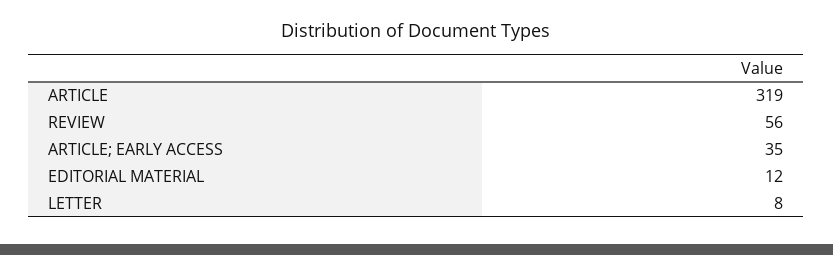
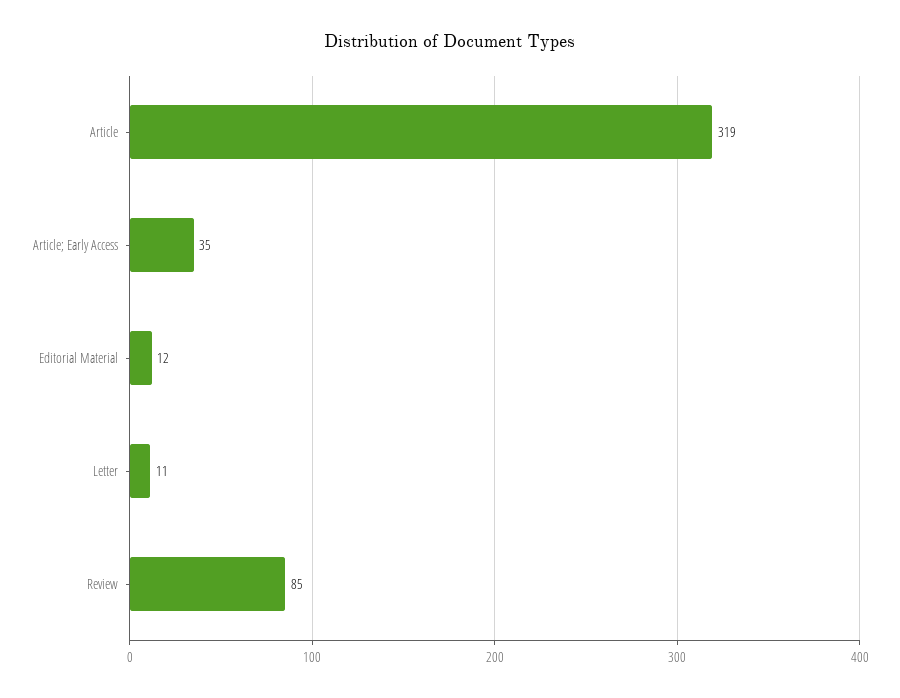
REVIEW: 56 -> 85
LETTER: 8 -> 11

